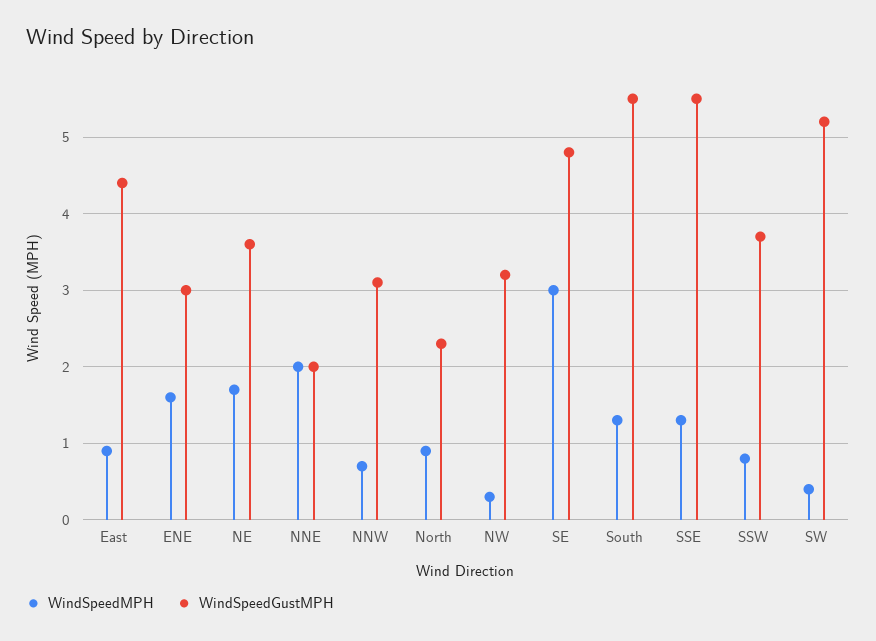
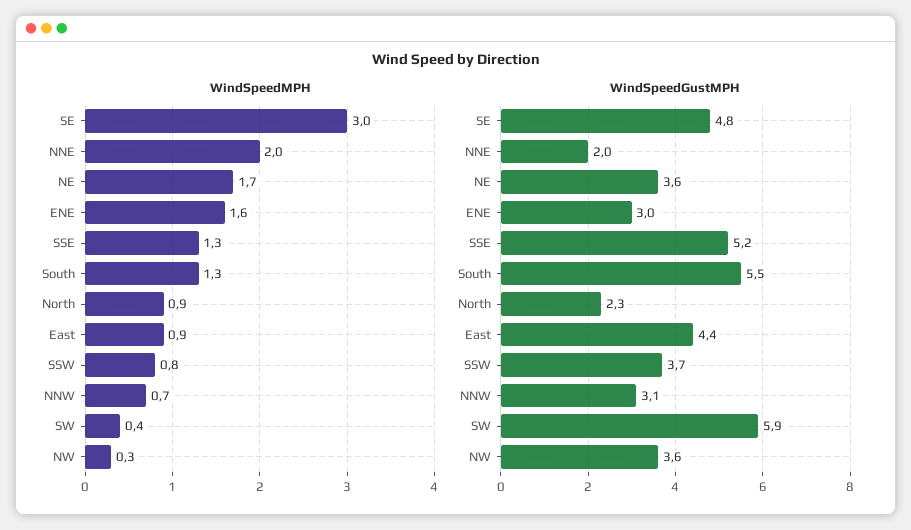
WindSpeedGustMPH, NW: 3.2 -> 3.6
WindSpeedGustMPH, SSE: 5.5 -> 5.2
WindSpeedGustMPH, SW: 5.2 -> 5.9

